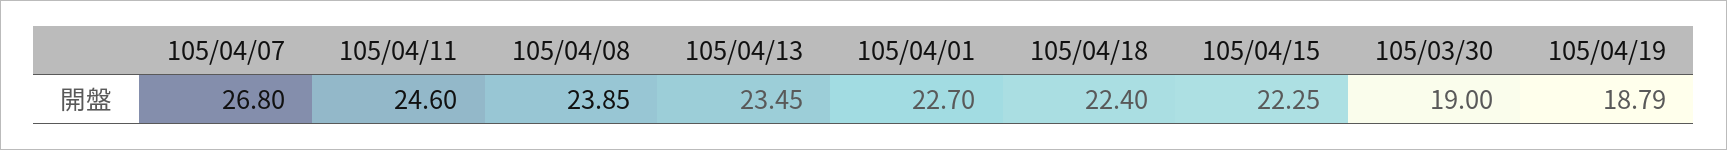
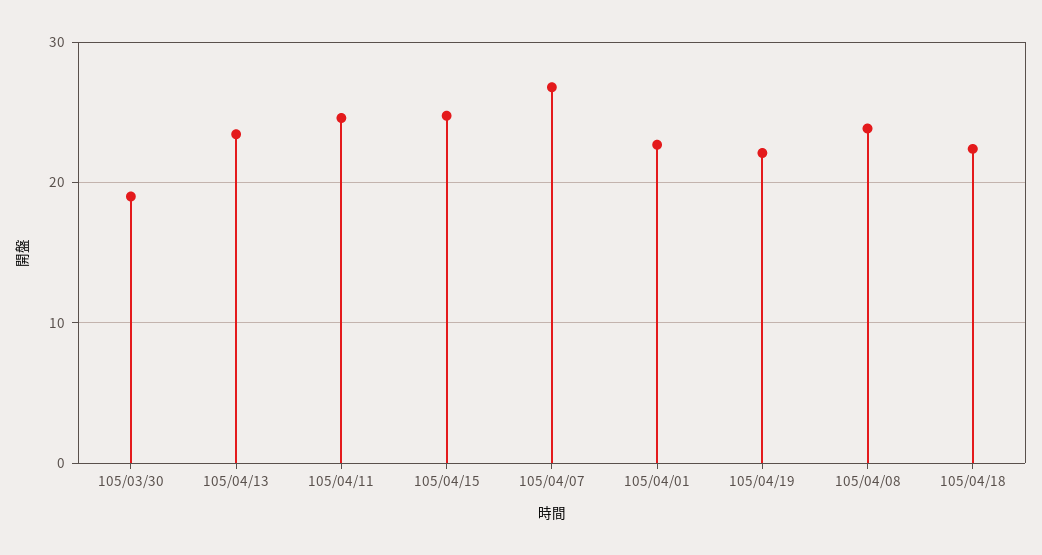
105/04/15: 22.25 -> 25
105/04/19: 18.79 -> 22

